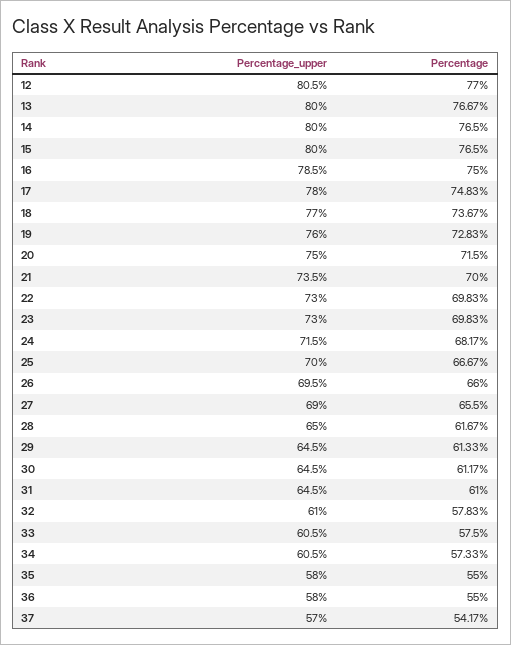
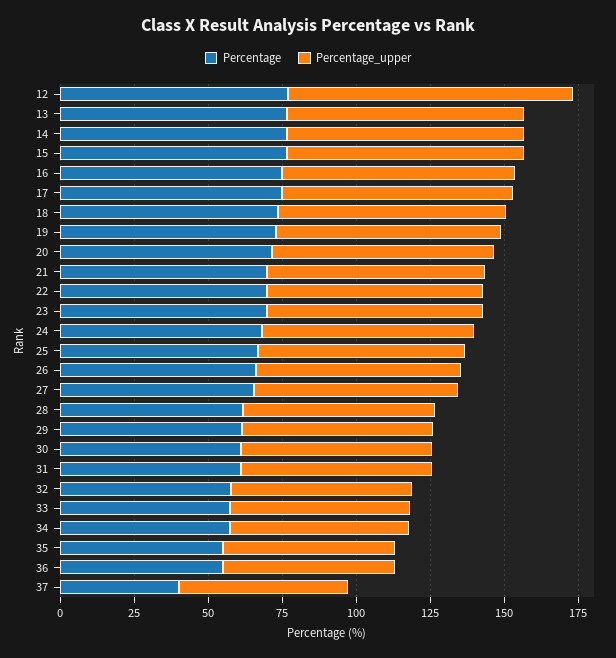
Percentage_upper, 12: 80.5 -> 95
Percentage, 37: 54.17 -> 40

